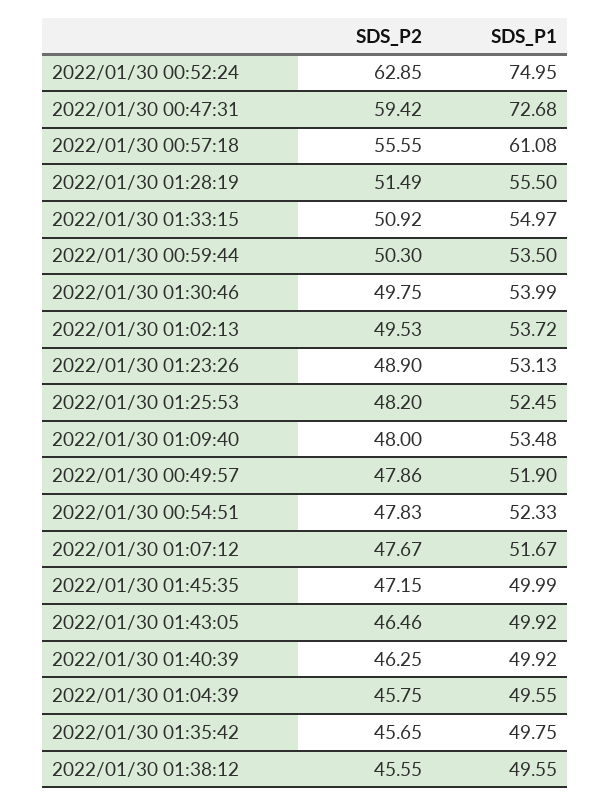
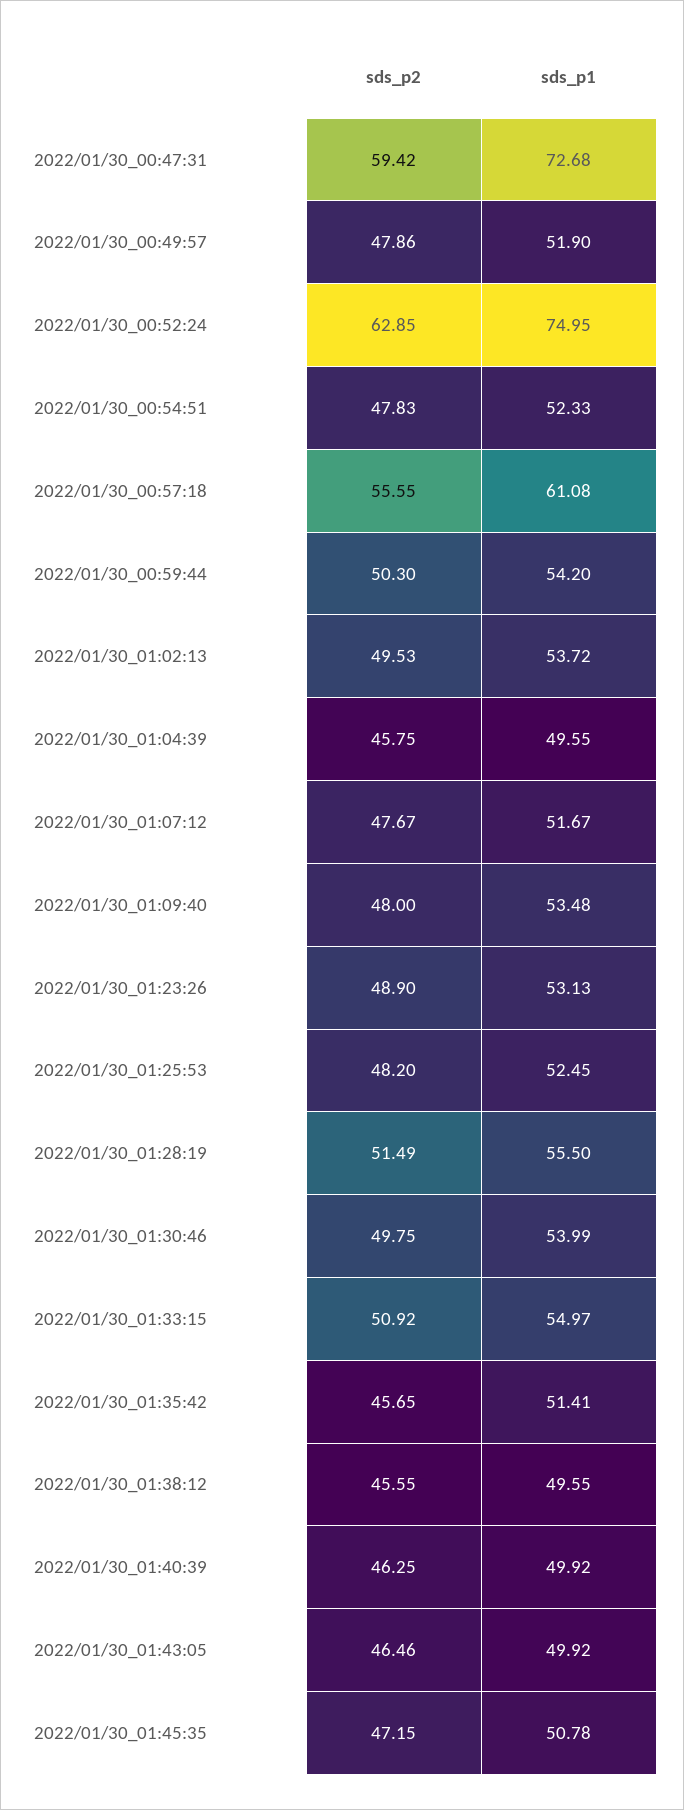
SDS_P1, 2022/01/30 00:59:44: 53.5 -> 54.2
SDS_P1, 2022/01/30 01:45:35: 49.99 -> 50.78
SDS_P1, 2022/01/30 01:35:42: 49.75 -> 51.41

